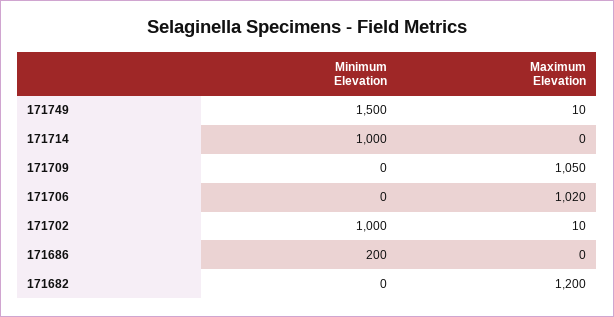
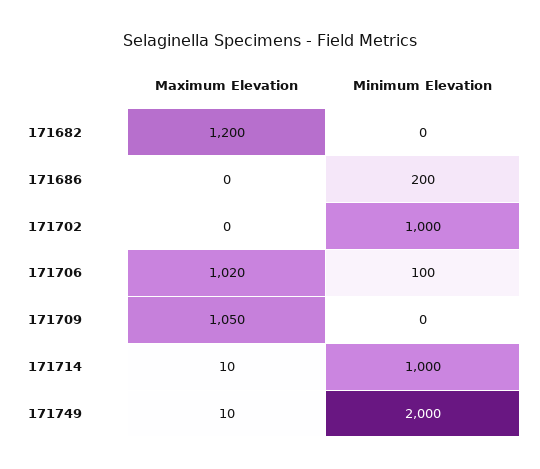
Minimum Elevation, 171749: 1500 -> 2000
Maximum Elevation, 171714: 0 -> 10
Minimum Elevation, 171706: 0 -> 100
Maximum Elevation, 171702: 10 -> 0

